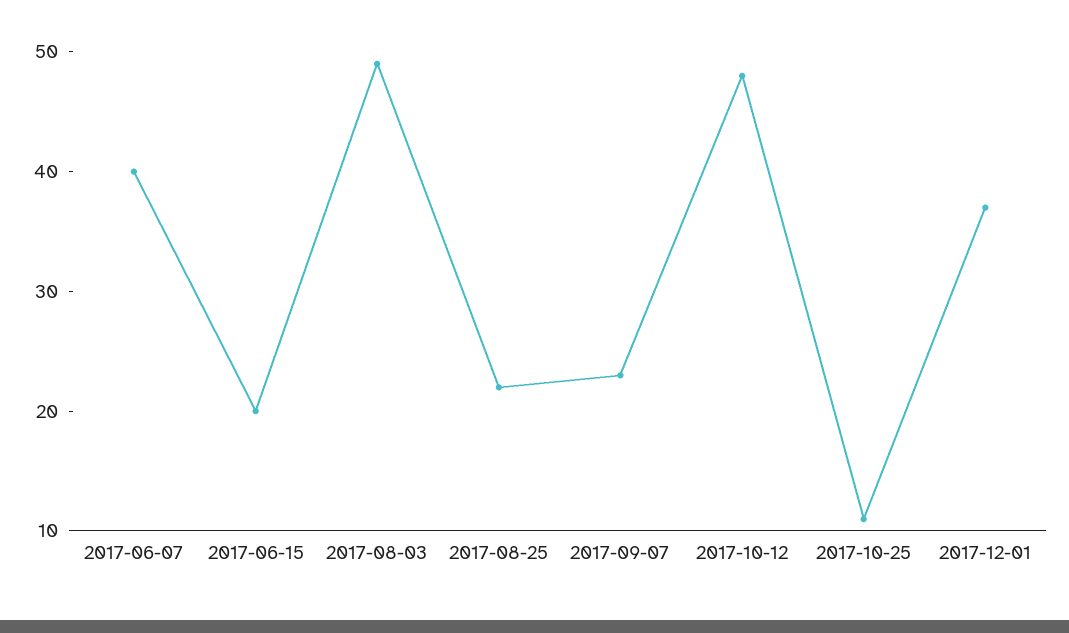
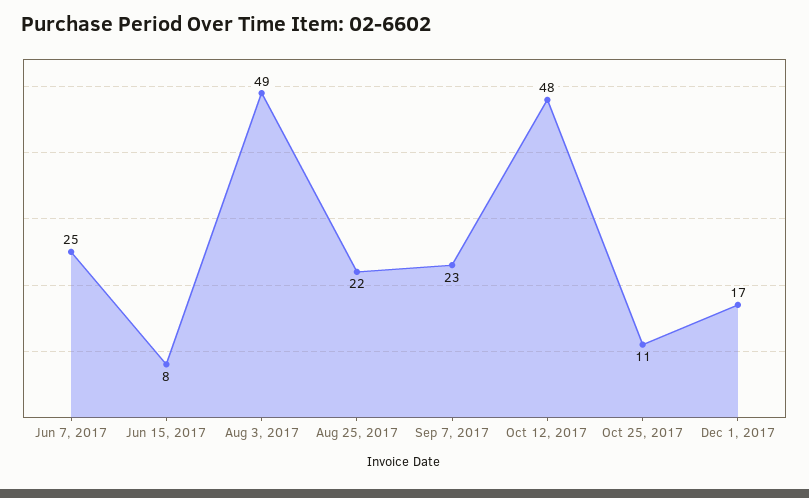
2017-06-07: 40 -> 25
2017-06-15: 20 -> 8
2017-12-01: 37 -> 17

